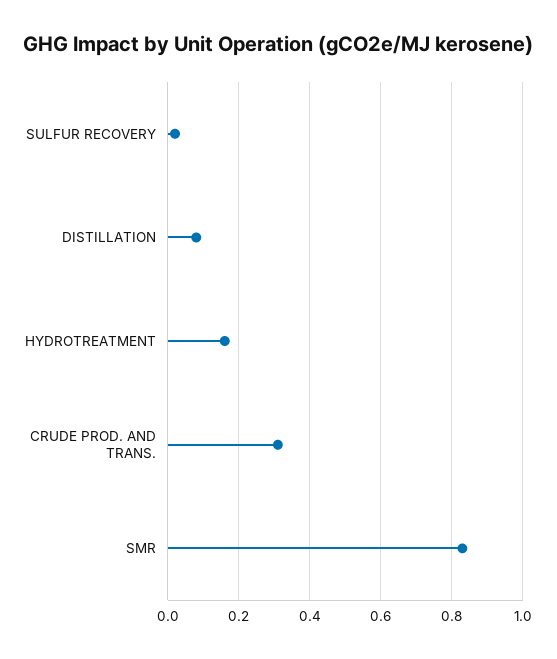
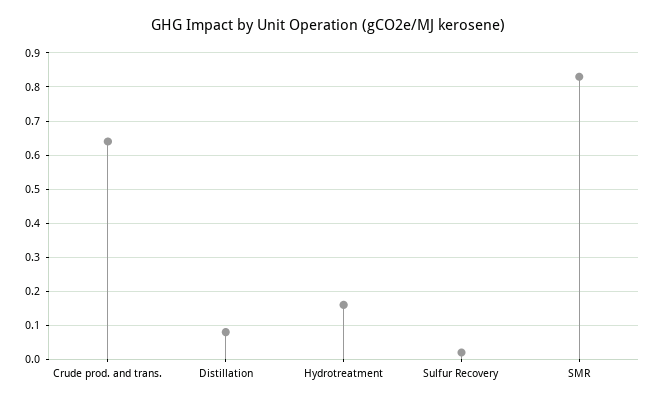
CRUDE PROD. AND TRANS.: 0.3 -> 0.65

